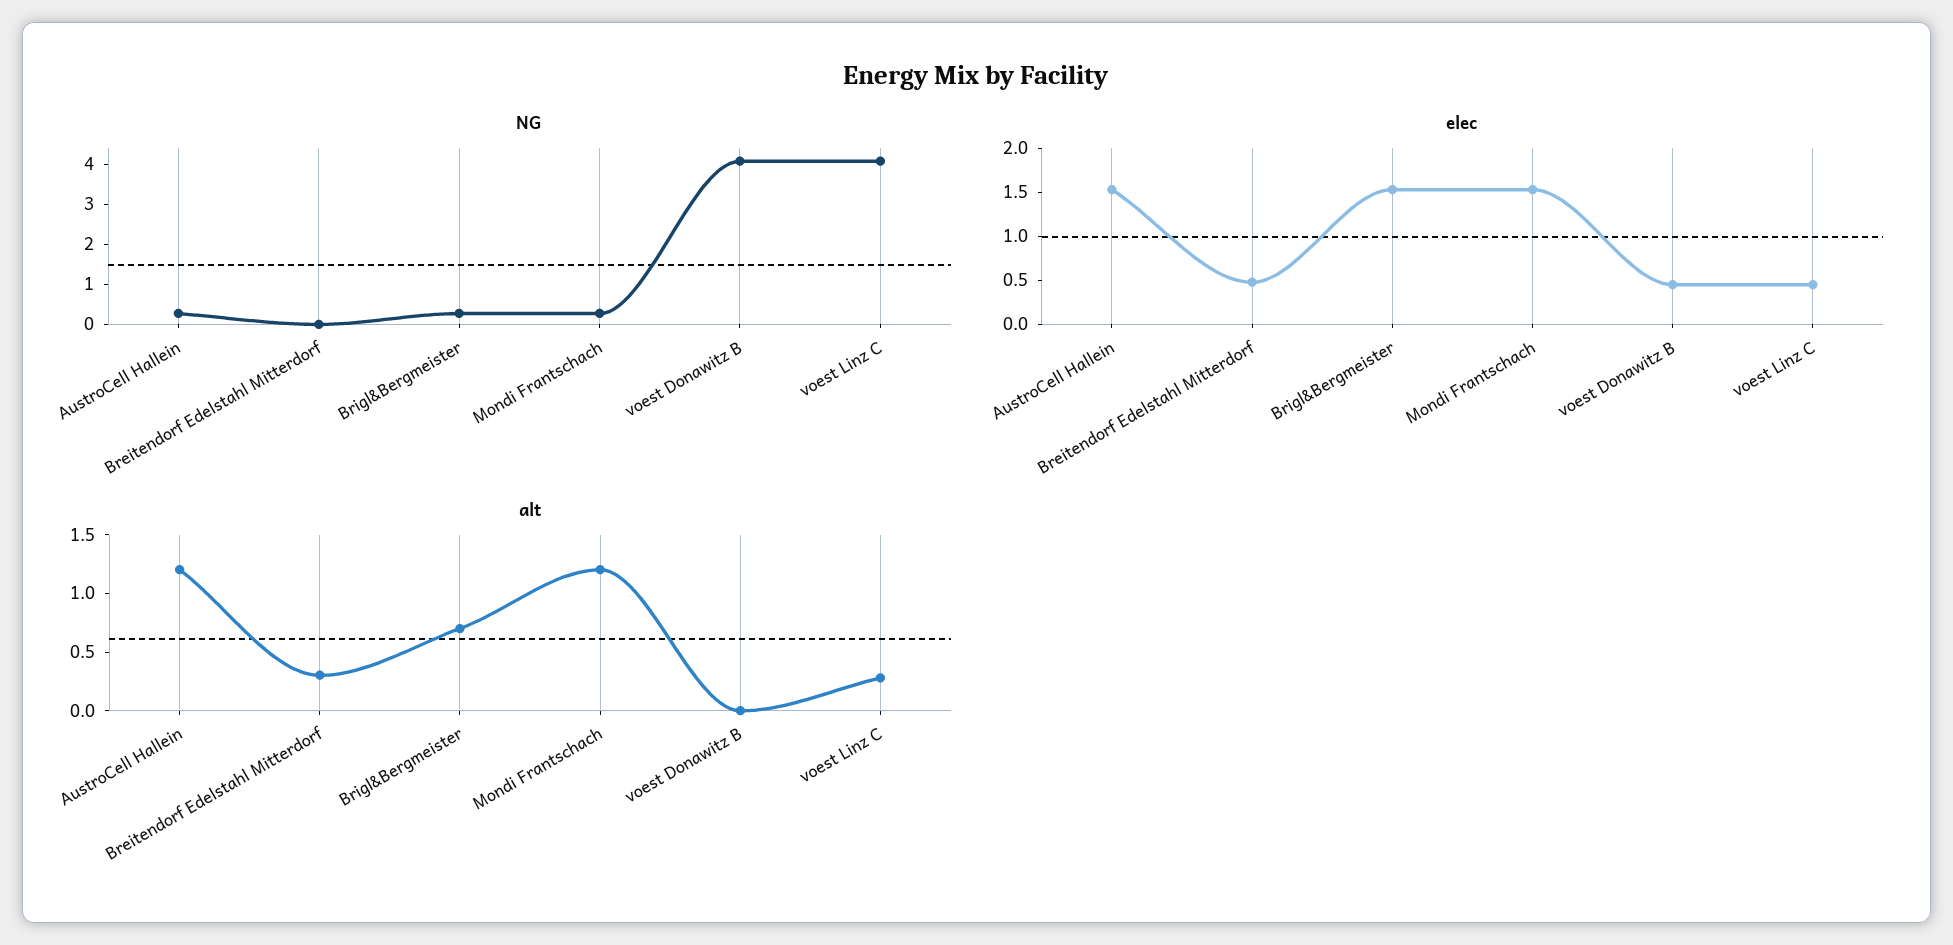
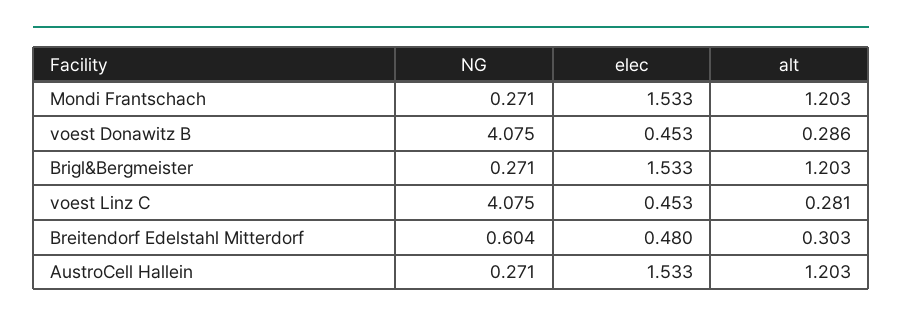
NG, Breitendorf Edelstahl Mitterdorf: 0 -> 0.604
alt, Brigl&Bergmeister: 0.7 -> 1.203
alt, voest Donawitz B: 0 -> 0.286

